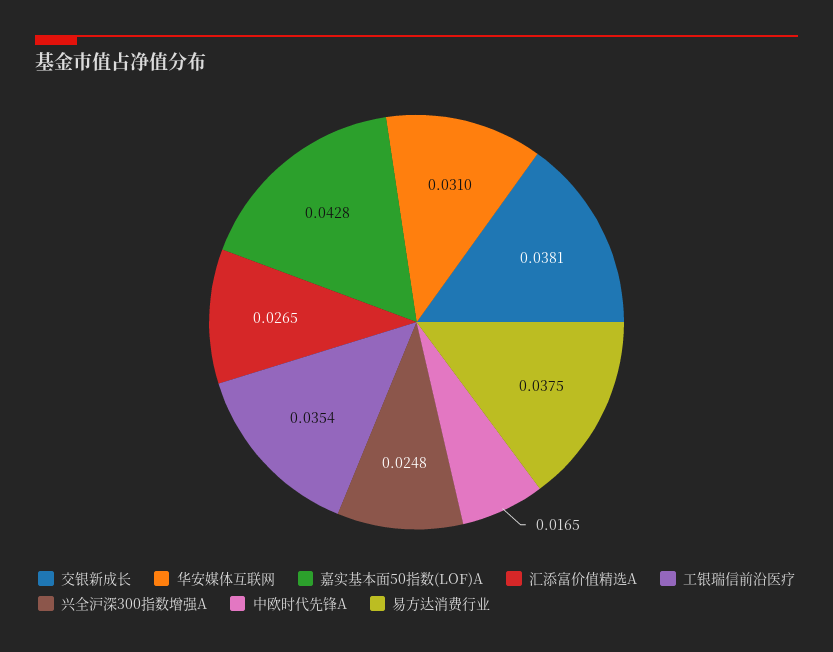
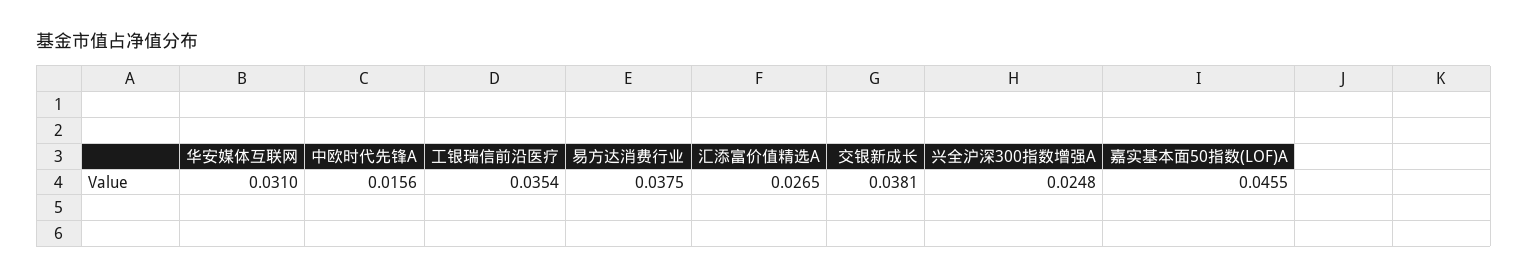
嘉实基本面50指数(LOF)A: 0.0428 -> 0.0455
中欧时代先锋A: 0.0165 -> 0.0156

